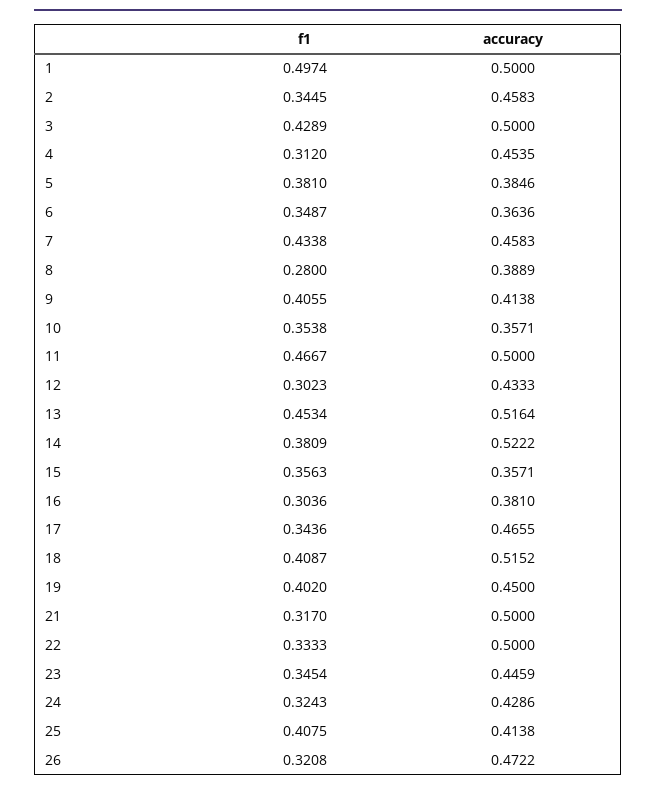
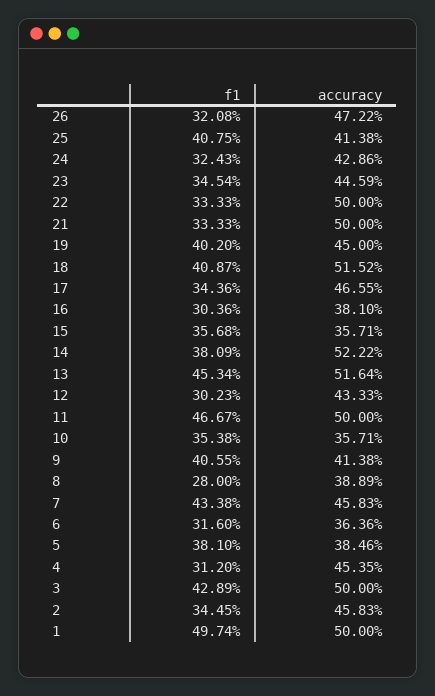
f1, 6: 0.3487 -> 0.316
f1, 15: 0.3563 -> 0.3568
f1, 21: 0.317 -> 0.3333

